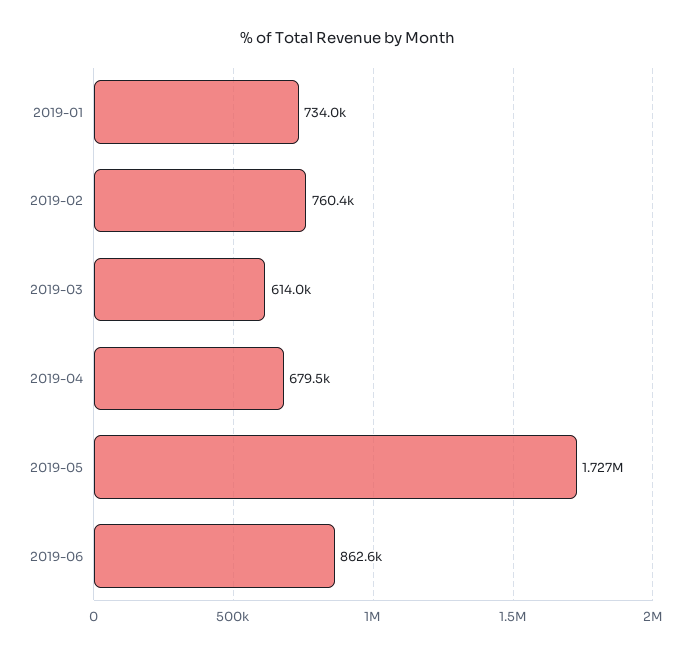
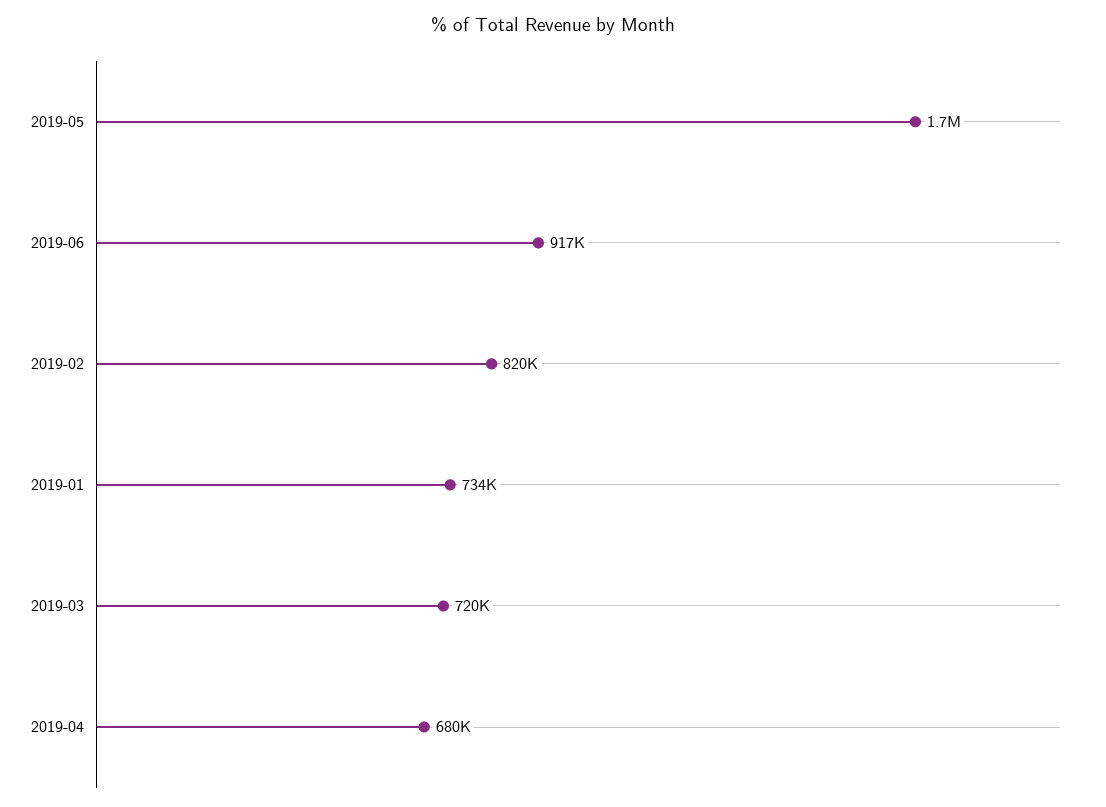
2019-02: 760400 -> 820000
2019-03: 614000 -> 720000
2019-06: 862600 -> 917000

